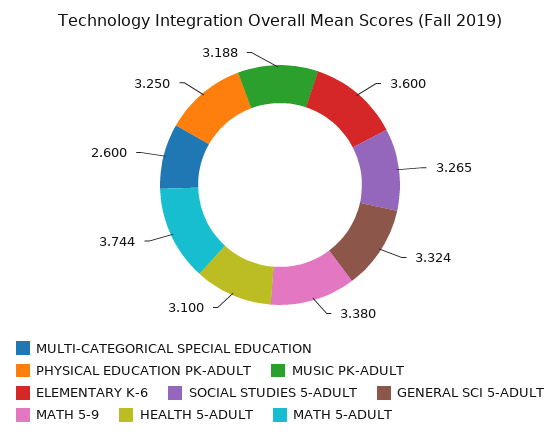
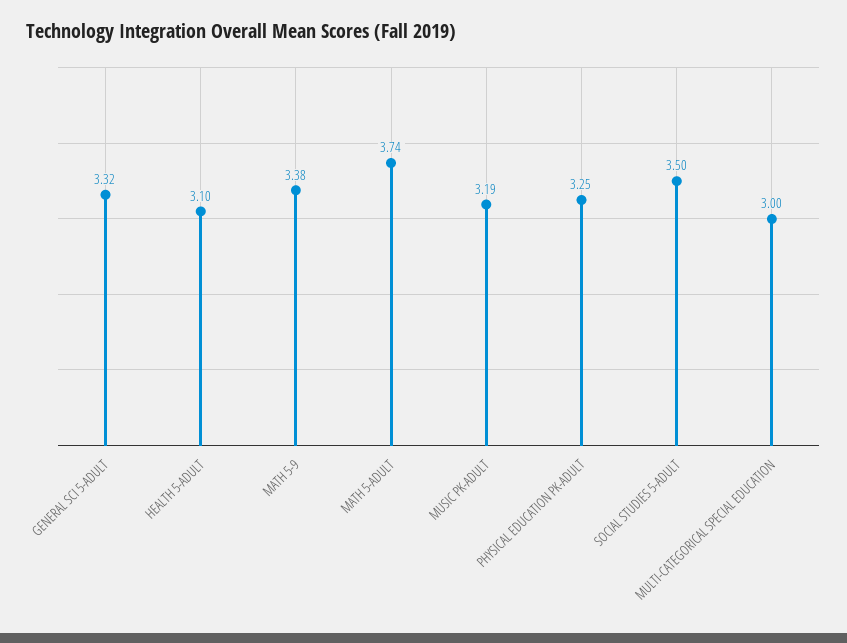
MULTI-CATEGORICAL SPECIAL EDUCATION: 2.6 -> 3
ELEMENTARY K-6: 3.6 -> none
SOCIAL STUDIES 5-ADULT: 3.265 -> 3.5

